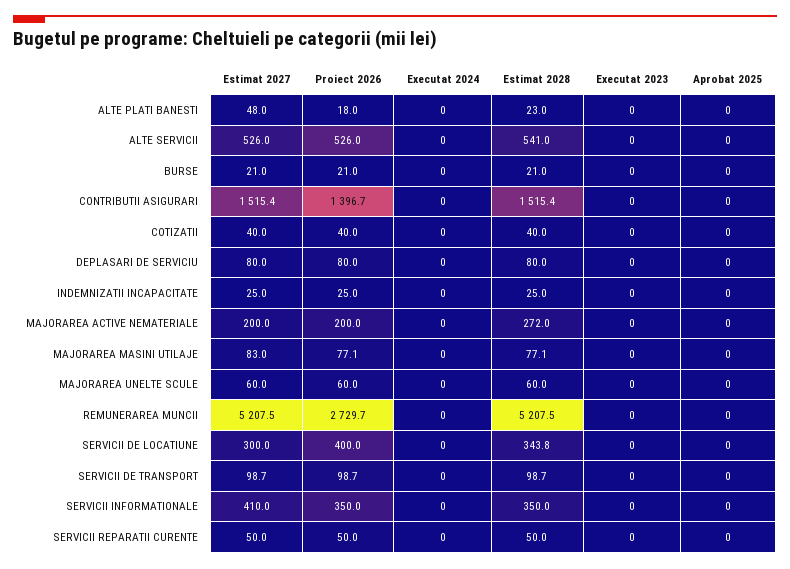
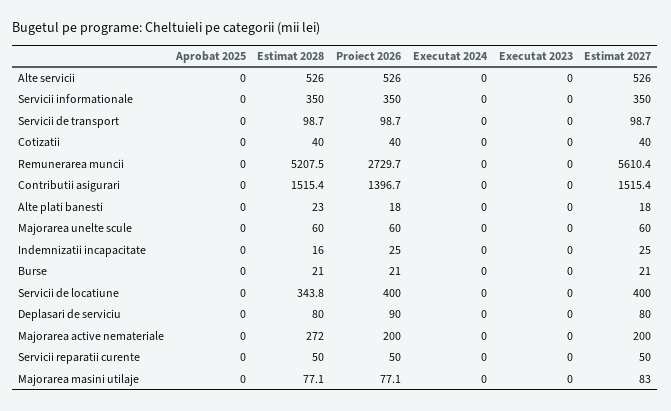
Estimat 2027, ALTE PLATI BANESTI: 48 -> 18
Estimat 2028, ALTE SERVICII: 541 -> 526
Proiect 2026, DEPLASARI DE SERVICIU: 80 -> 90
Estimat 2028, INDEMNIZATII INCAPACITATE: 25 -> 16
Estimat 2027, REMUNERAREA MUNCII: 5207.5 -> 5610.4
Estimat 2027, SERVICII DE LOCATIUNE: 300 -> 400
Estimat 2027, SERVICII INFORMATIONALE: 410 -> 350

